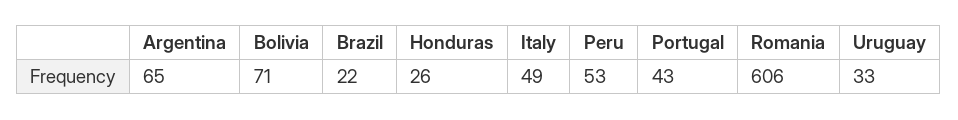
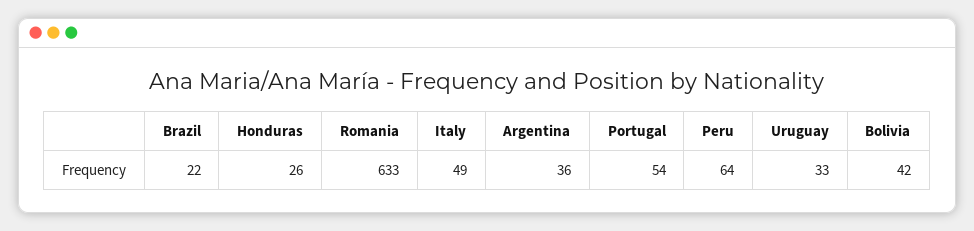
Argentina: 65 -> 36
Bolivia: 71 -> 42
Peru: 53 -> 64
Portugal: 43 -> 54
Romania: 606 -> 633

